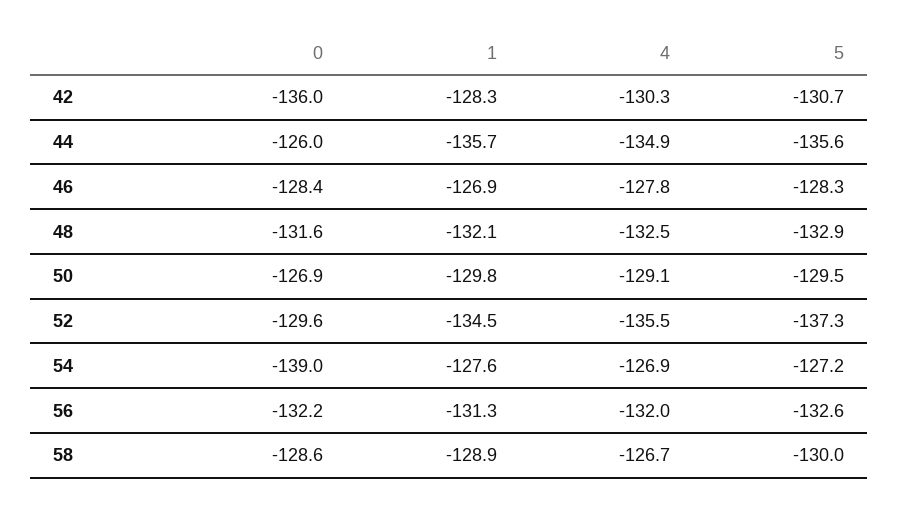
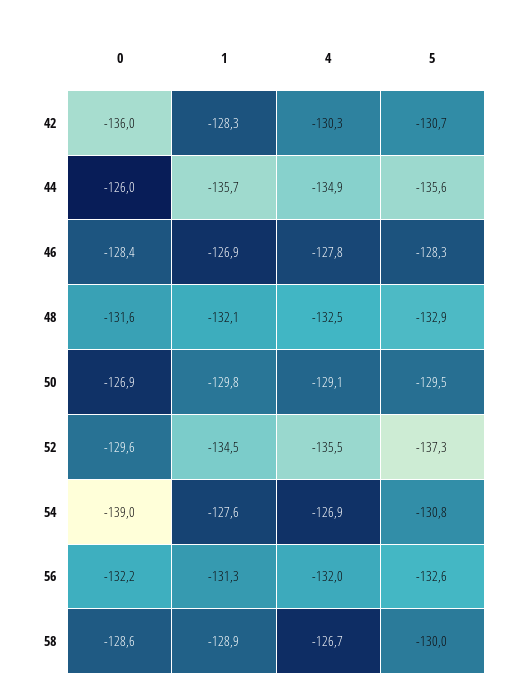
5, 54: -127.2 -> -130.8

